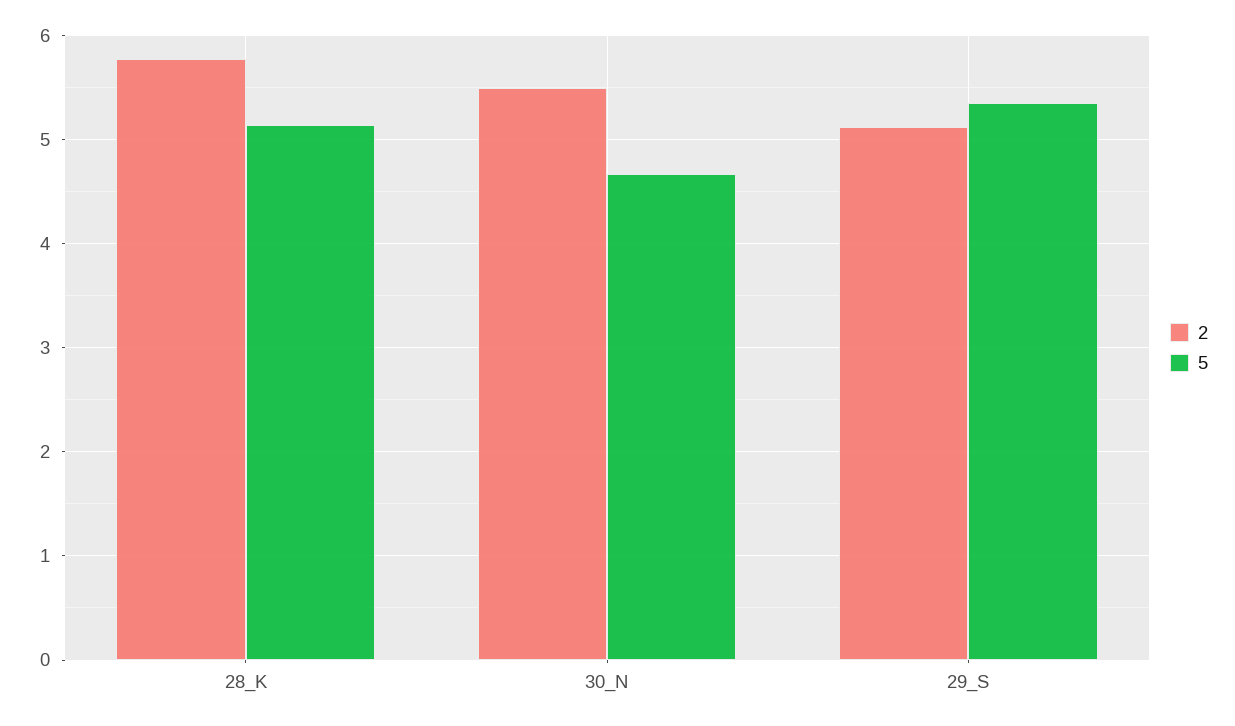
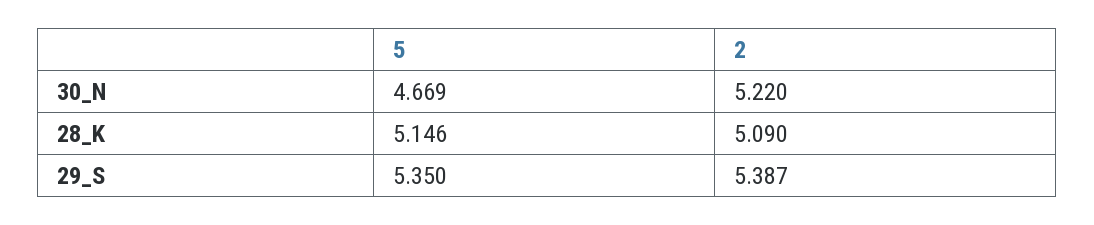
2, 28_K: 5.8 -> 5.09
2, 30_N: 5.5 -> 5.22
2, 29_S: 5.1 -> 5.387

